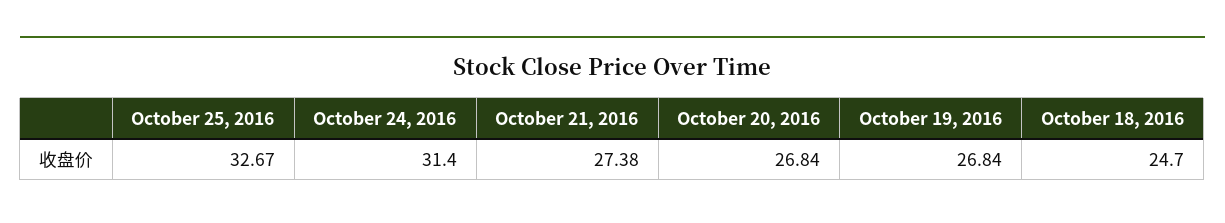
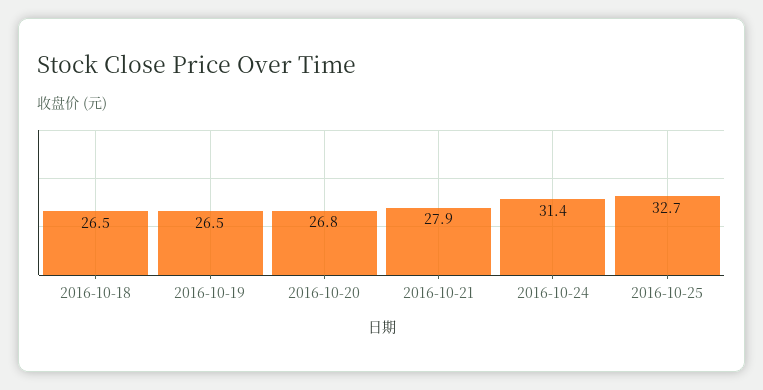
October 21, 2016: 27.38 -> 27.9
October 19, 2016: 26.84 -> 26.5
October 18, 2016: 24.7 -> 26.5

